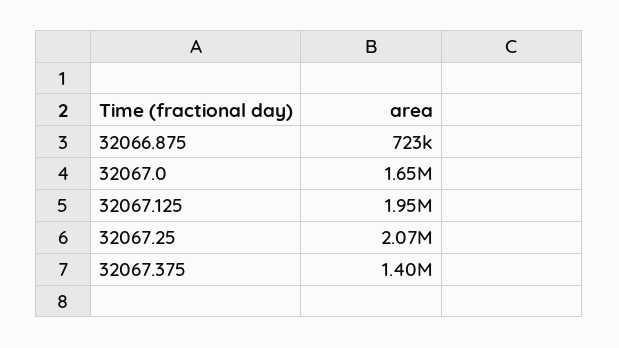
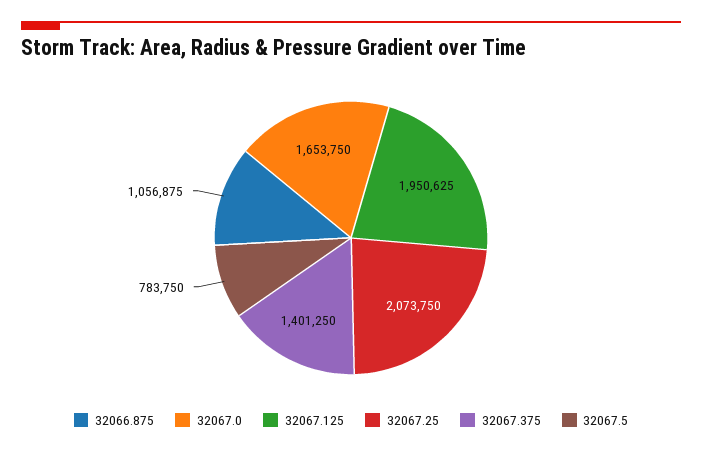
32066.875: 723000 -> 1056875
32067.5: none -> 783750

